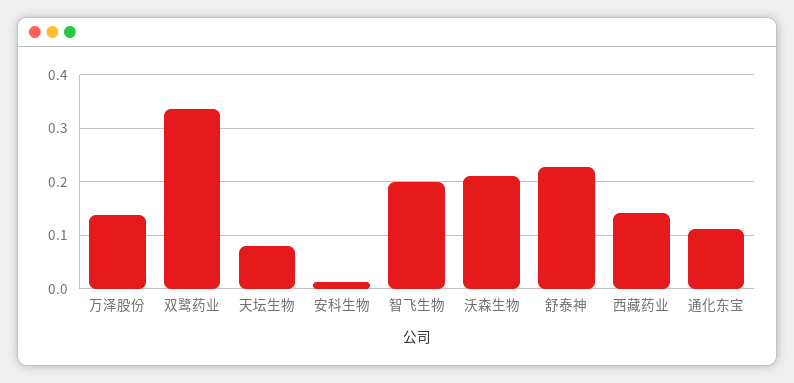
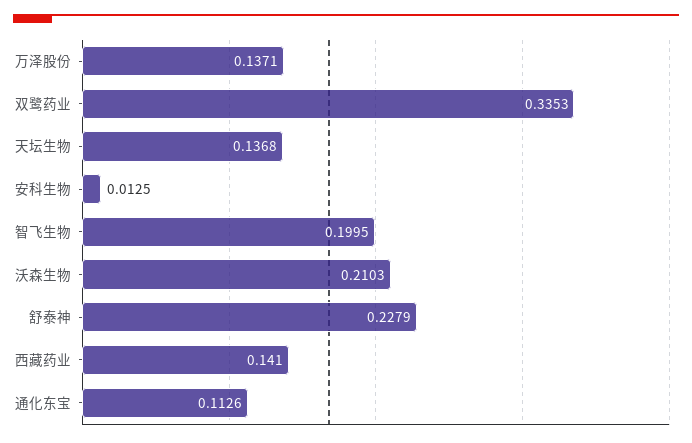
天坛生物: 0.08 -> 0.1368

